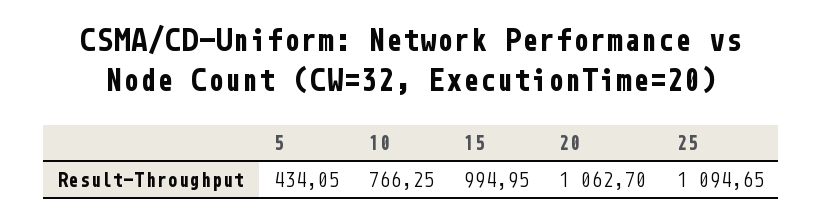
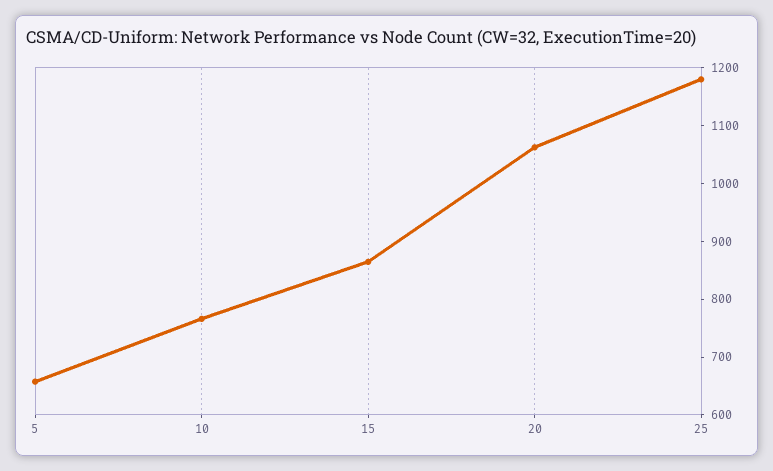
5: 434.05 -> 660
15: 994.95 -> 860
25: 1094.65 -> 1180

